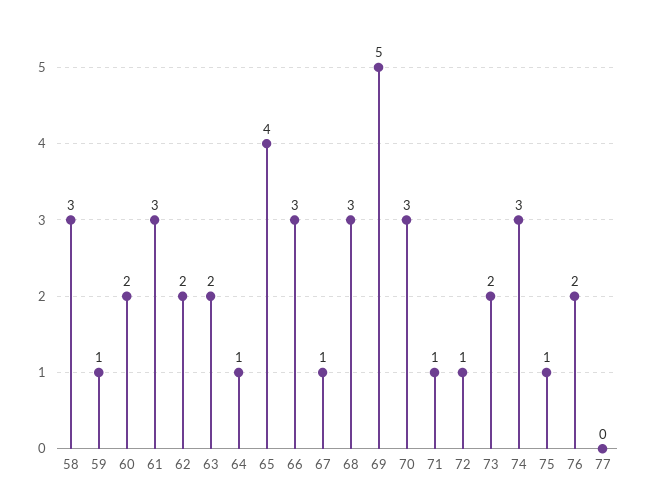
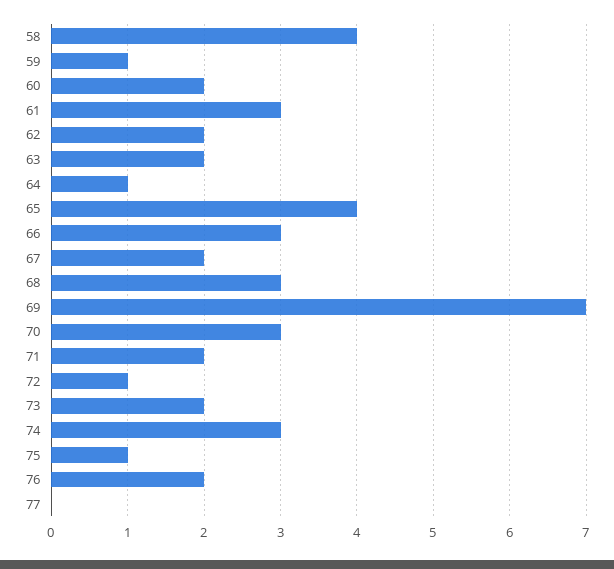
58: 3 -> 4
67: 1 -> 2
69: 5 -> 7
71: 1 -> 2

